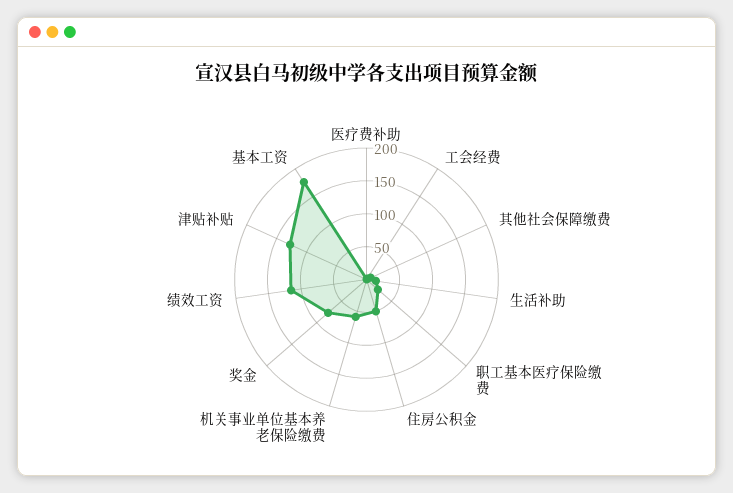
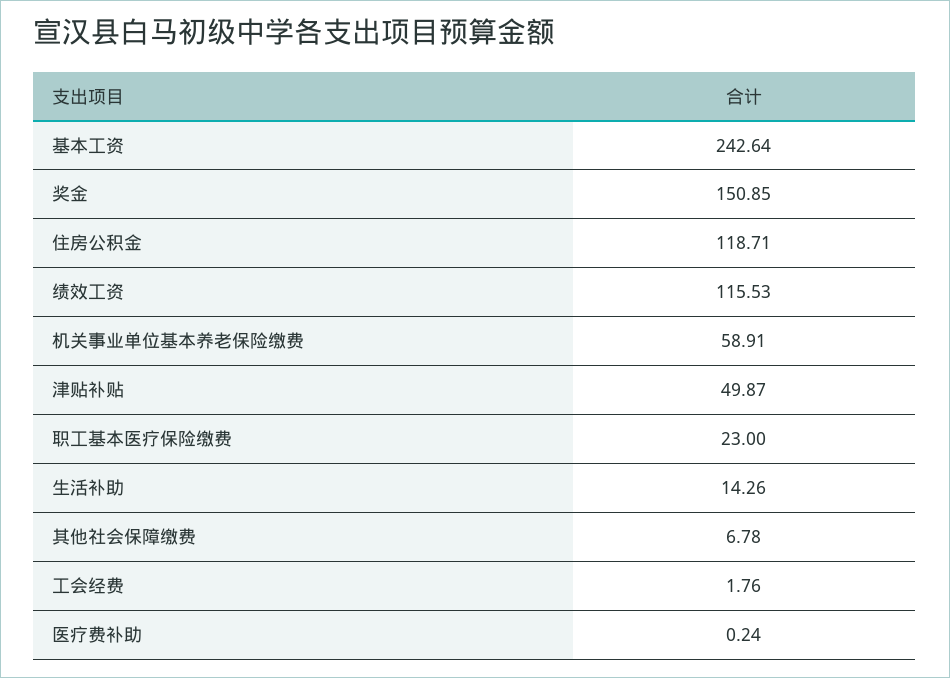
住房公积金: 50 -> 118.71
奖金: 75 -> 150.85
津贴补贴: 125 -> 49.87
基本工资: 175 -> 242.64

